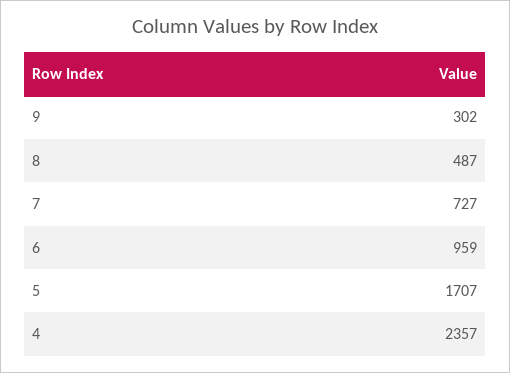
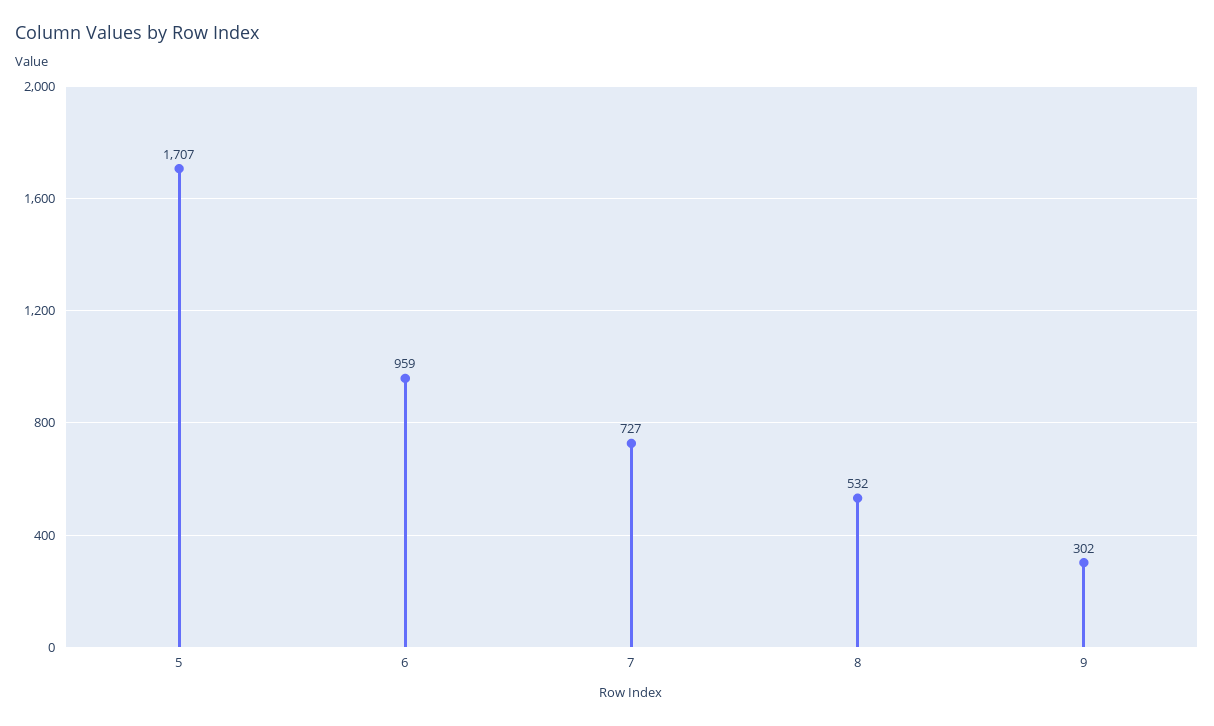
8: 487 -> 532
4: 2357 -> none

